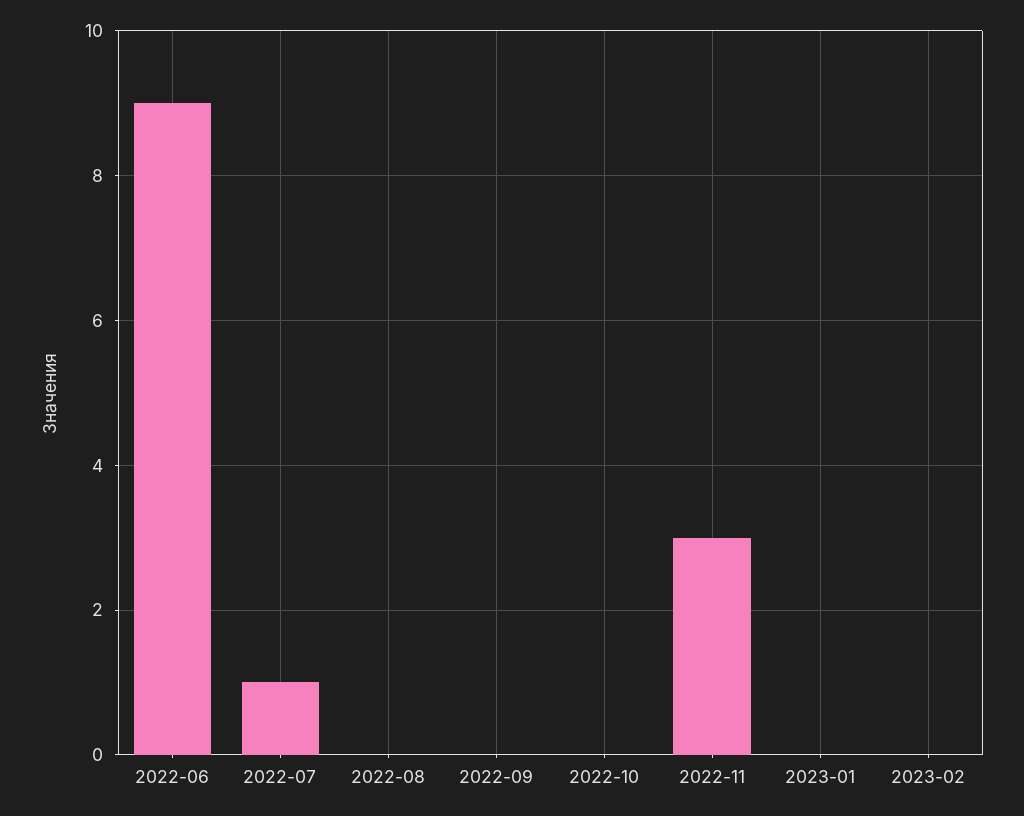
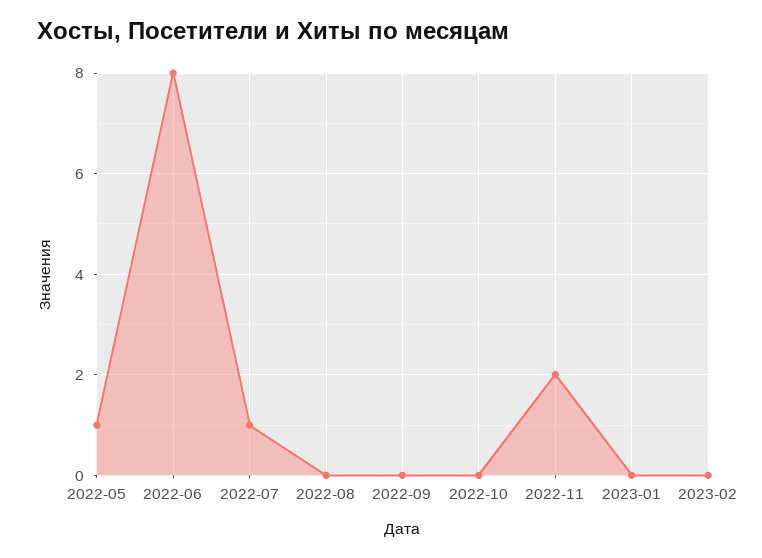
2022-06: 9 -> 8
2022-11: 3 -> 2
2022-05: none -> 1

